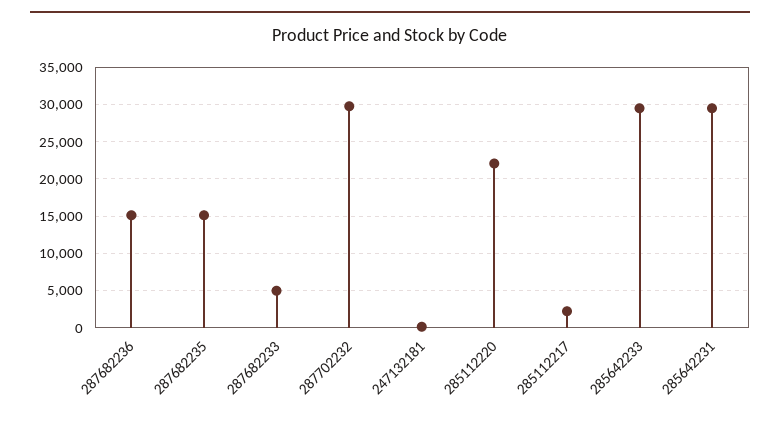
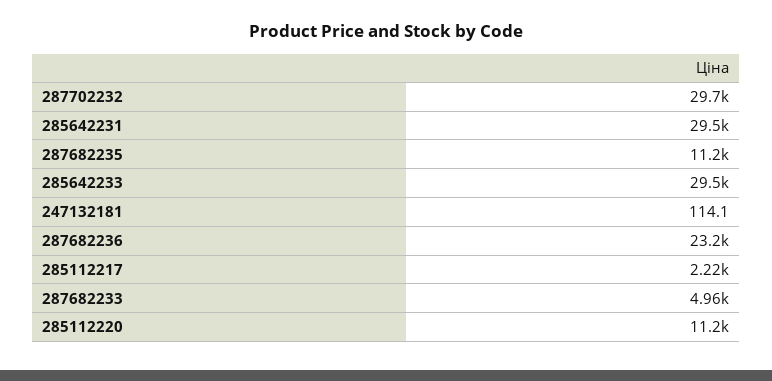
287682236: 15000 -> 23200
287682235: 15000 -> 11200
285112220: 22000 -> 11200

